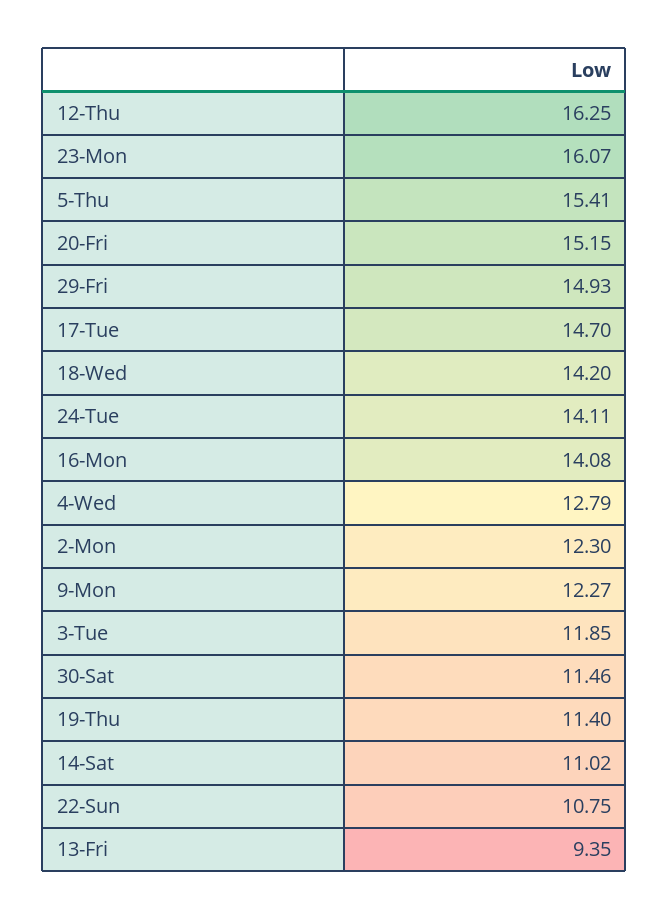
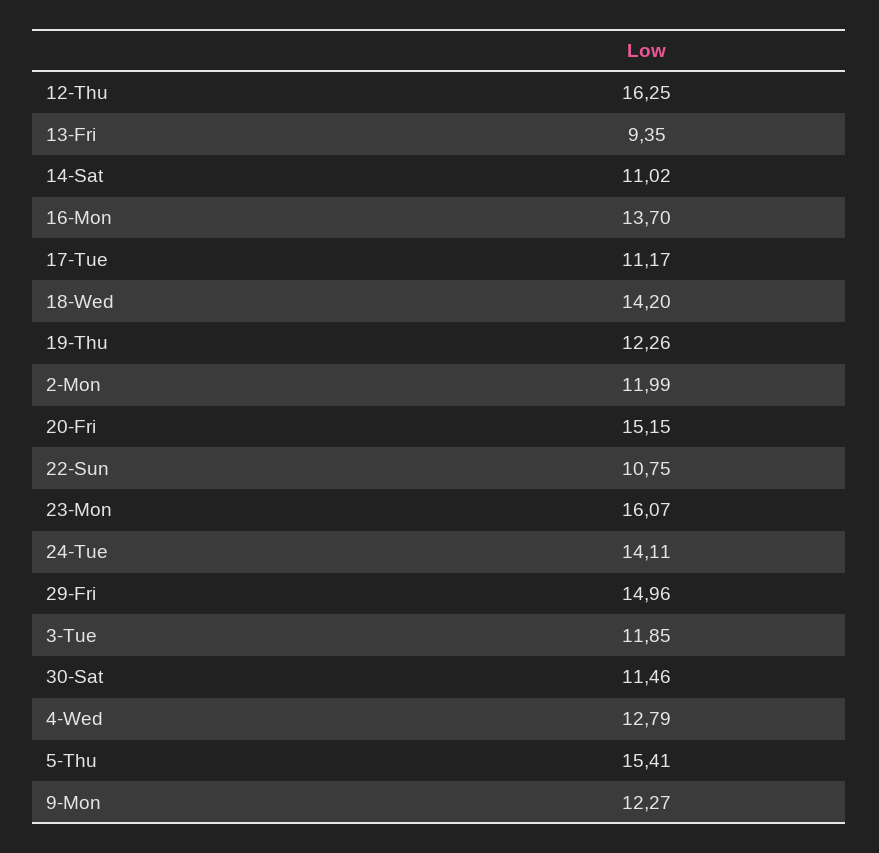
29-Fri: 14.93 -> 14.96
17-Tue: 14.7 -> 11.17
16-Mon: 14.08 -> 13.7
2-Mon: 12.3 -> 11.99
19-Thu: 11.4 -> 12.26

